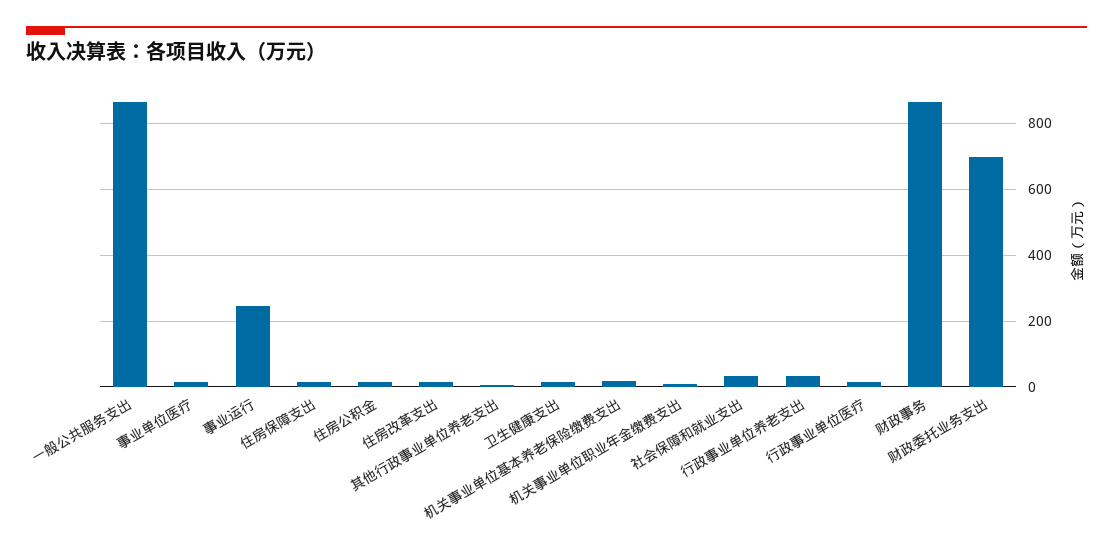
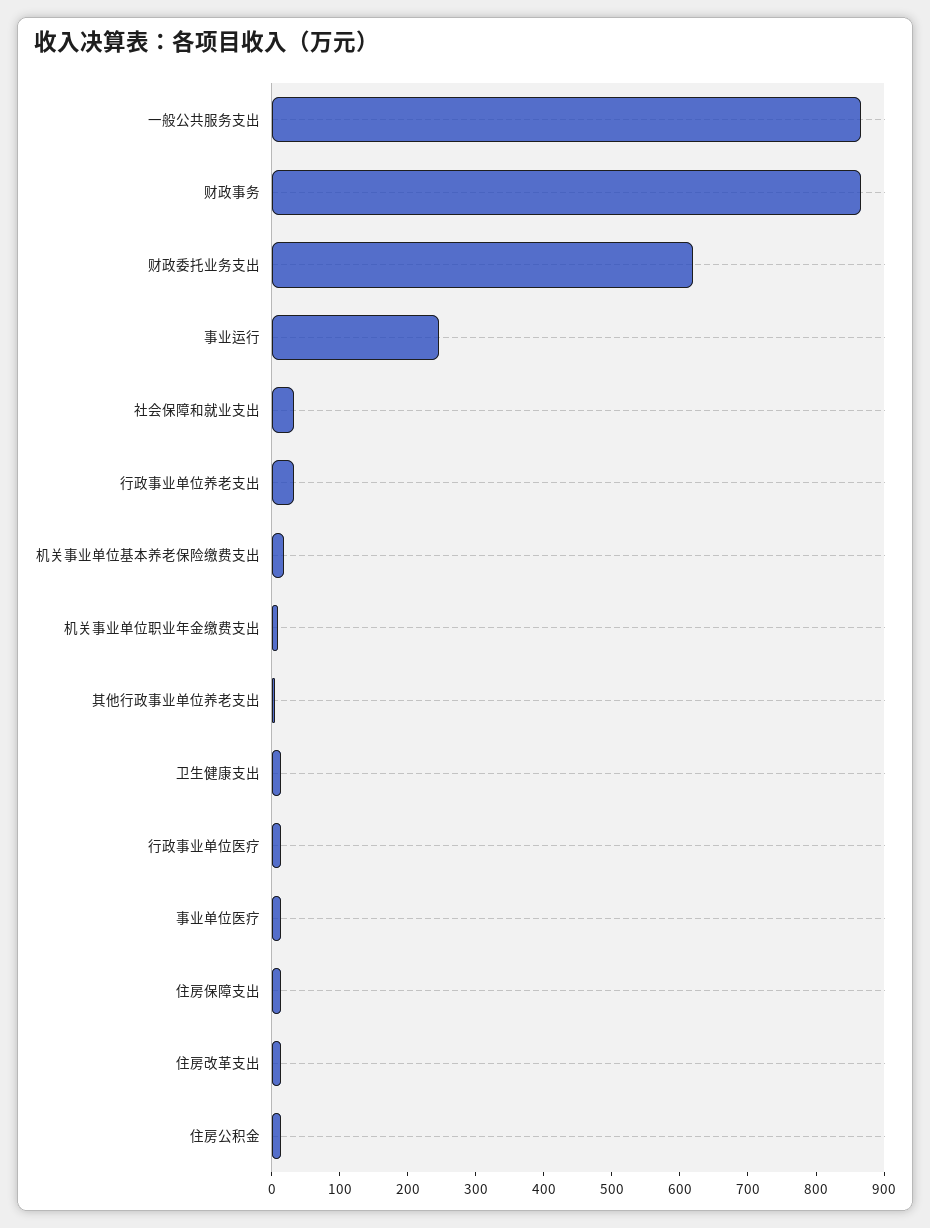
财政委托业务支出: 700 -> 620

